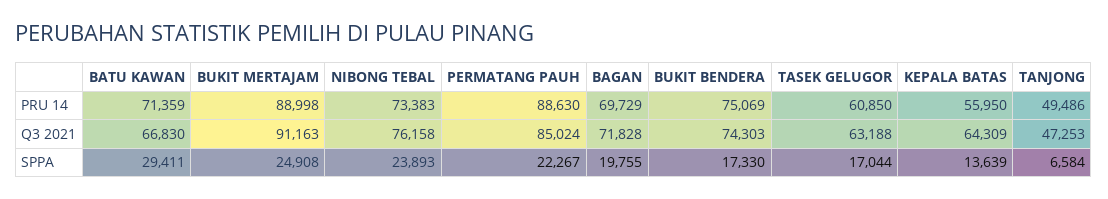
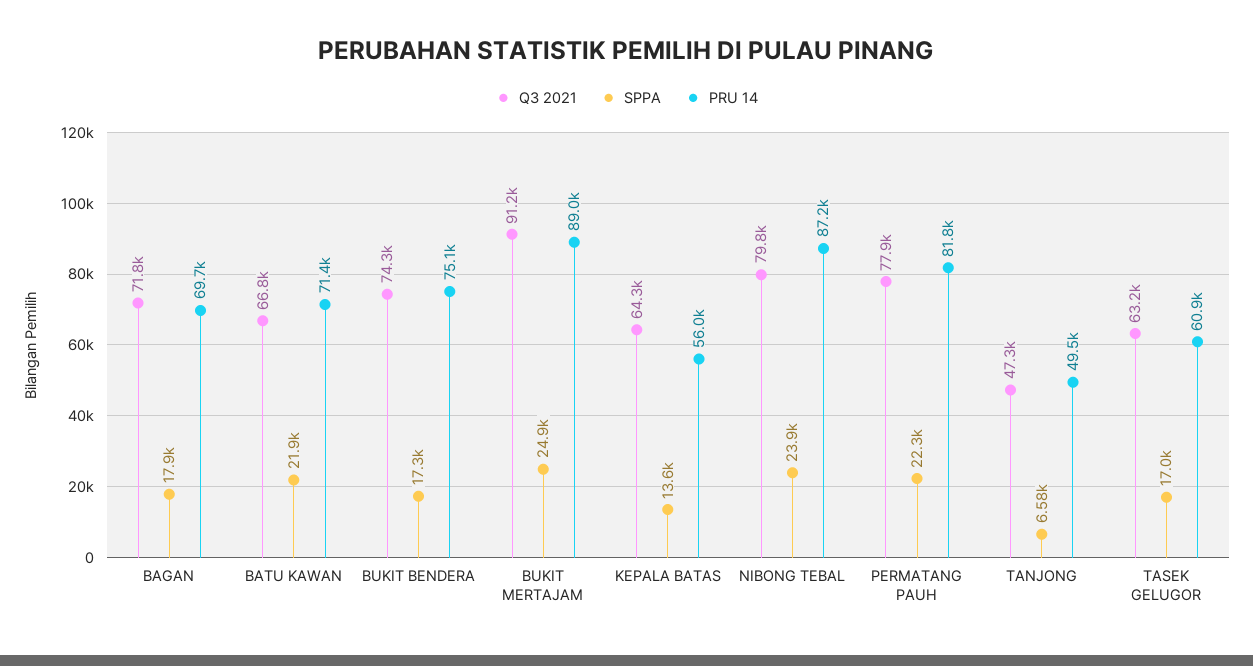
PRU 14, NIBONG TEBAL: 73383 -> 87200
PRU 14, PERMATANG PAUH: 88630 -> 81800
Q3 2021, NIBONG TEBAL: 76158 -> 79800
Q3 2021, PERMATANG PAUH: 85024 -> 77900
SPPA, BATU KAWAN: 29411 -> 21900
SPPA, BAGAN: 19755 -> 17900

